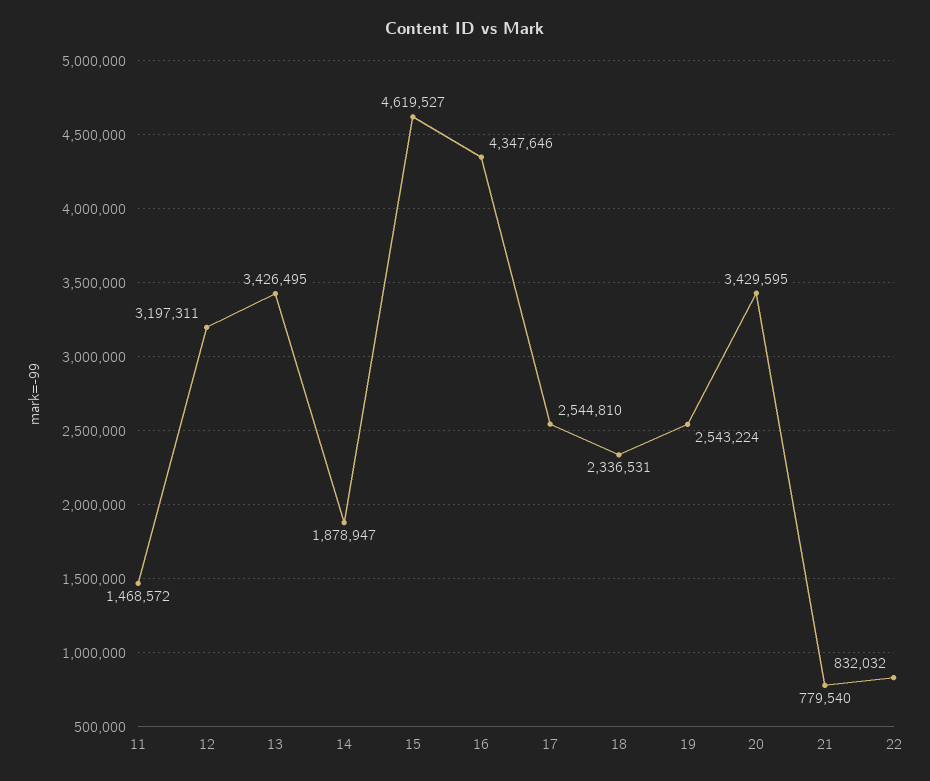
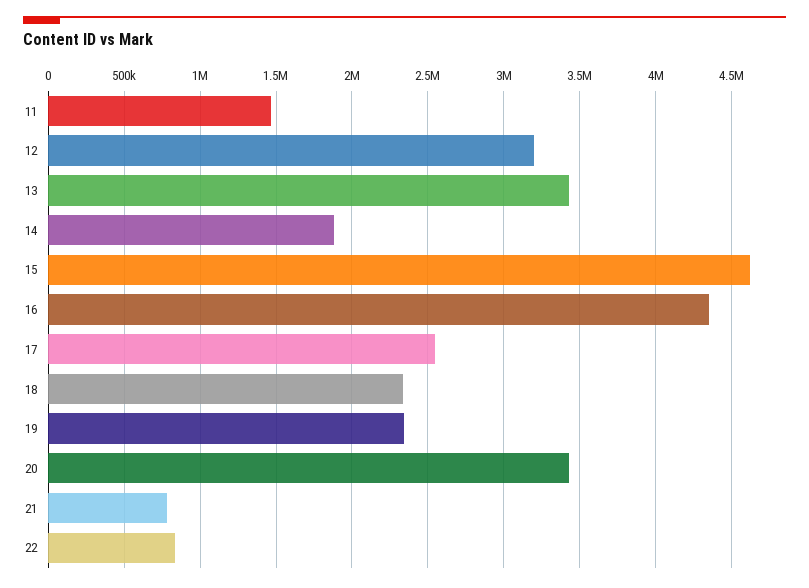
19: 2543224 -> 2350000

